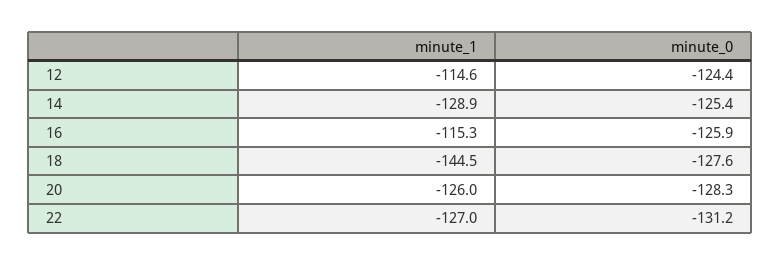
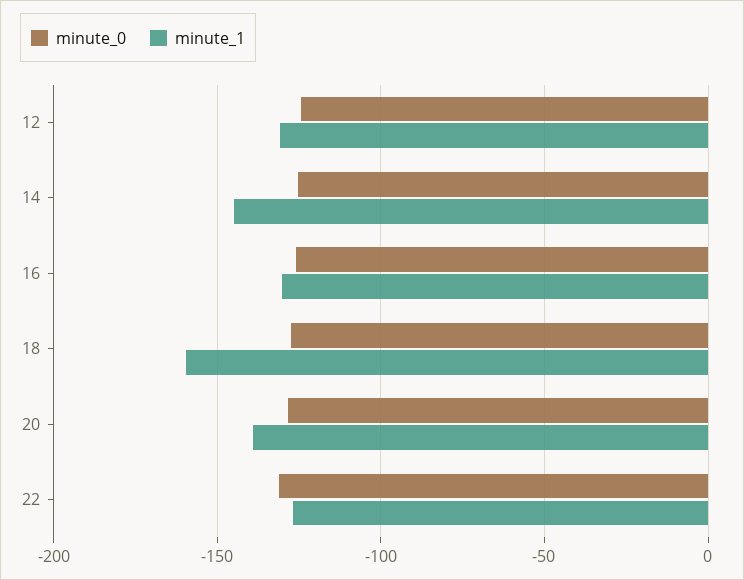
minute_1, 12: -114.6 -> -130
minute_1, 14: -128.9 -> -145
minute_1, 16: -115.3 -> -130
minute_1, 18: -144.5 -> -160
minute_1, 20: -126 -> -140

